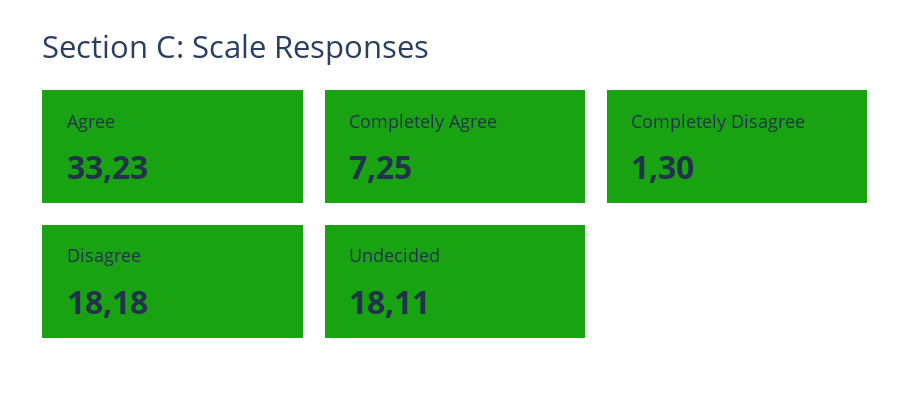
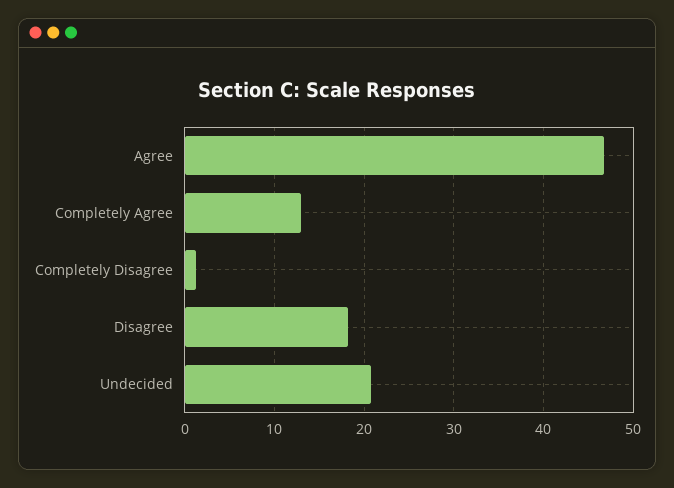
Agree: 33.23 -> 47
Completely Agree: 7.25 -> 13
Undecided: 18.11 -> 21

